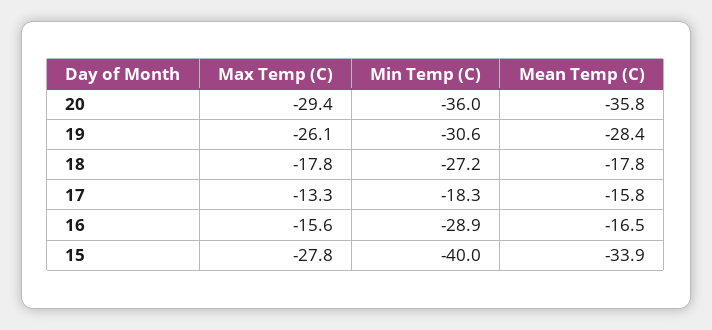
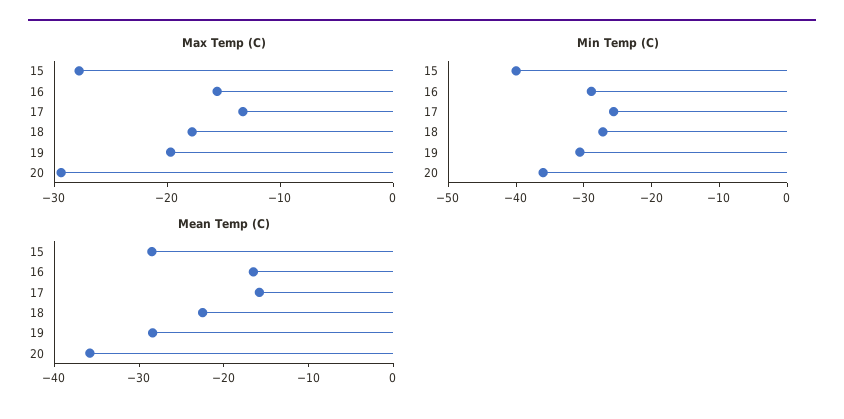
Max Temp (C), 19: -26.1 -> -20
Mean Temp (C), 18: -17.8 -> -22
Min Temp (C), 17: -18.3 -> -26
Mean Temp (C), 15: -33.9 -> -28

